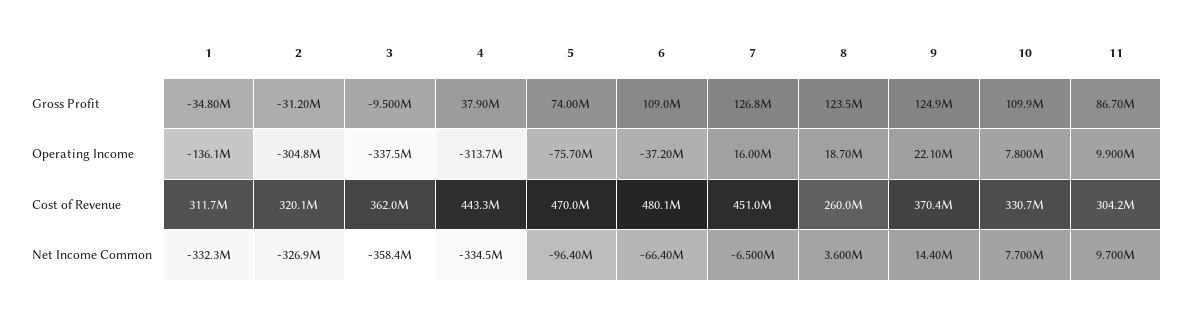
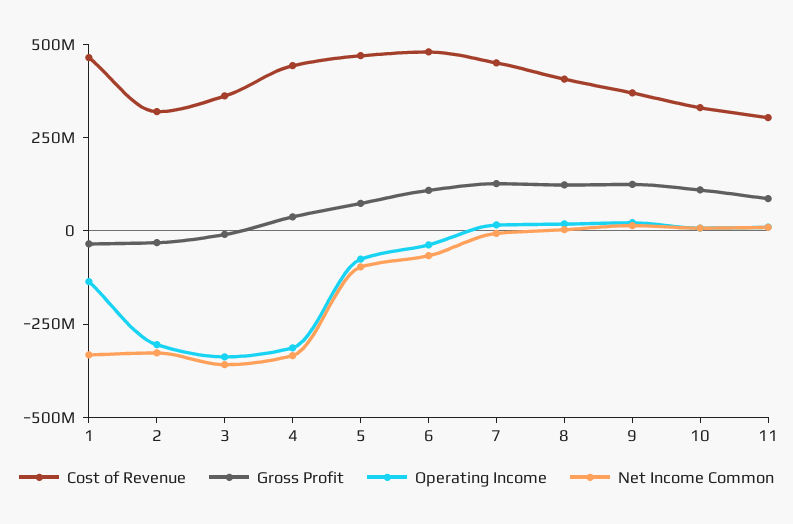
Cost of Revenue, 1: 311700000 -> 450000000
Cost of Revenue, 8: 260000000 -> 400000000

